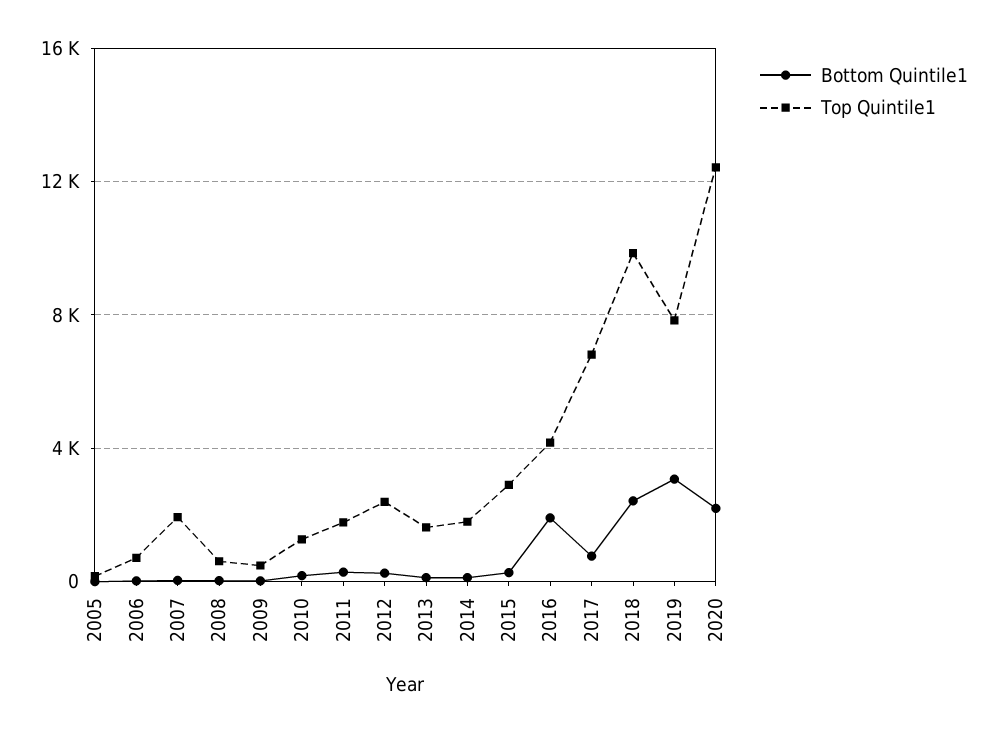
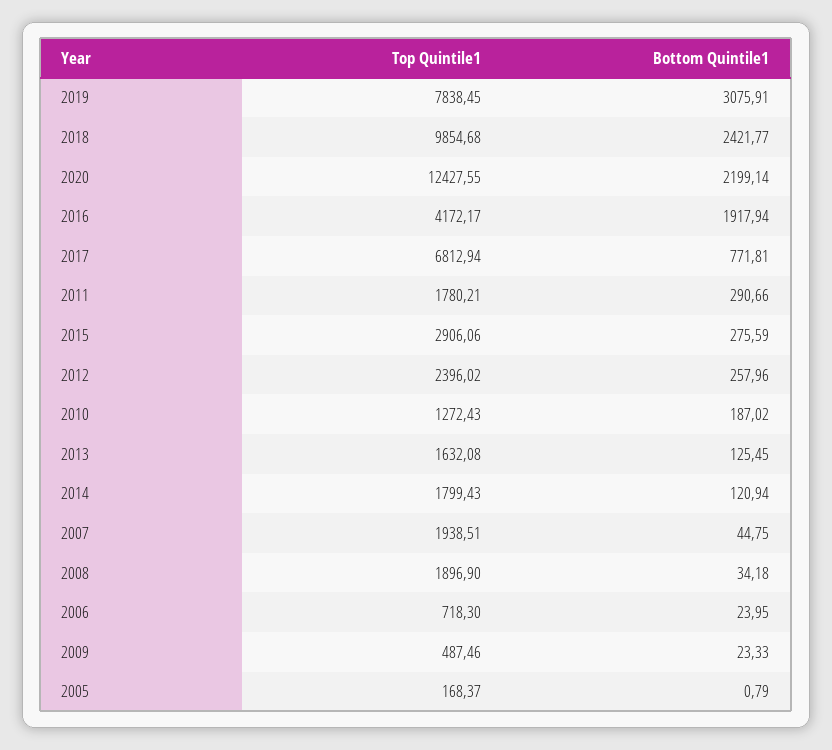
Top Quintile1, 2008: 500 -> 1896.9

